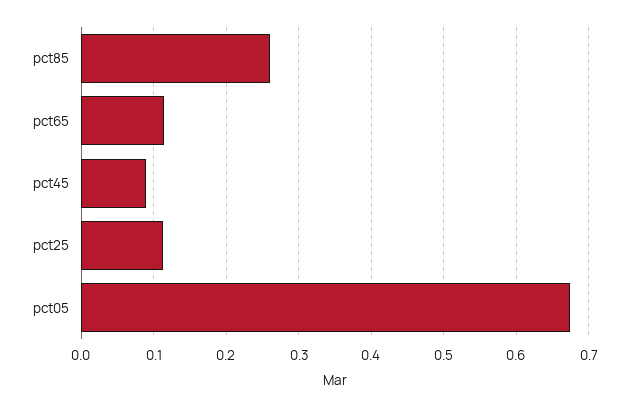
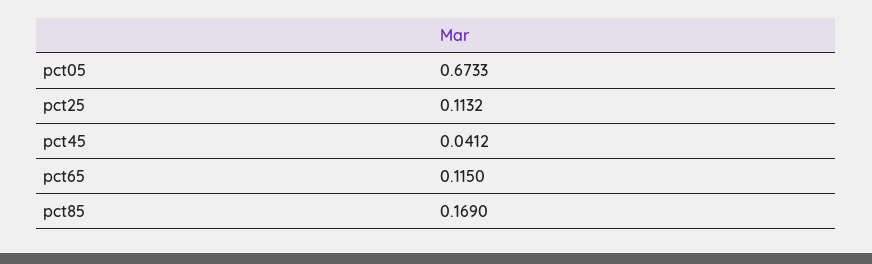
pct85: 0.26 -> 0.169
pct45: 0.09 -> 0.0412

